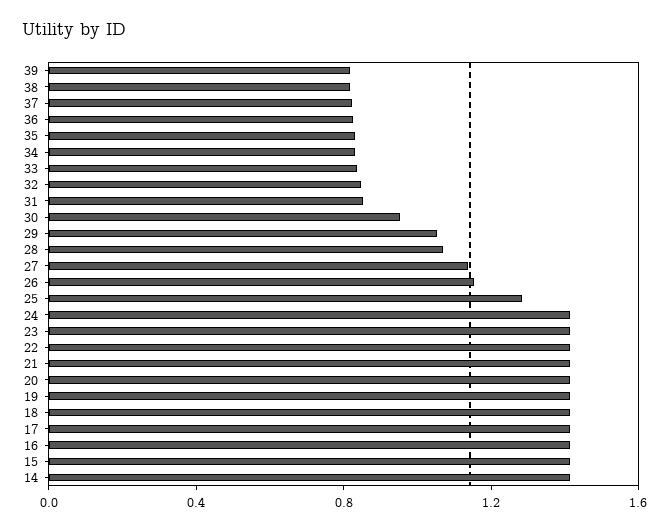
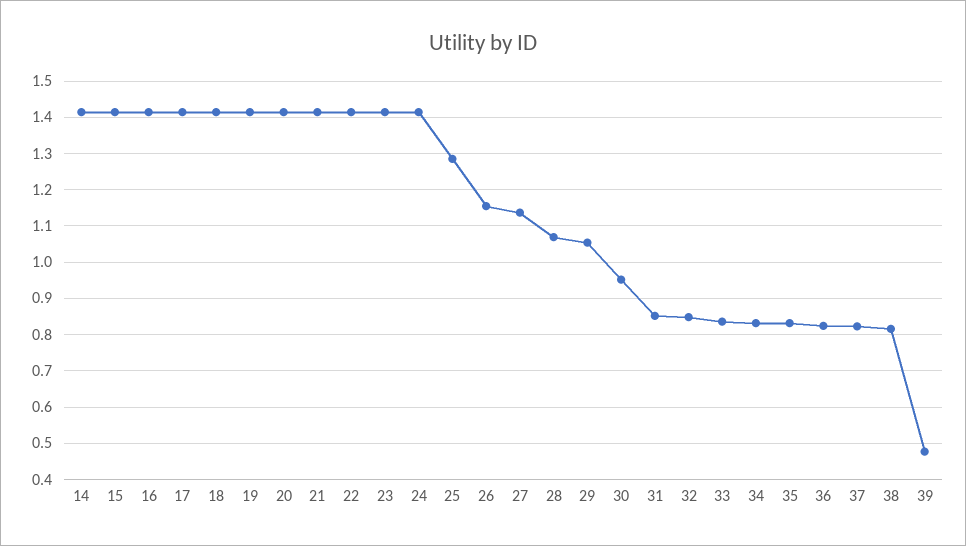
39: 0.8 -> 0.48

